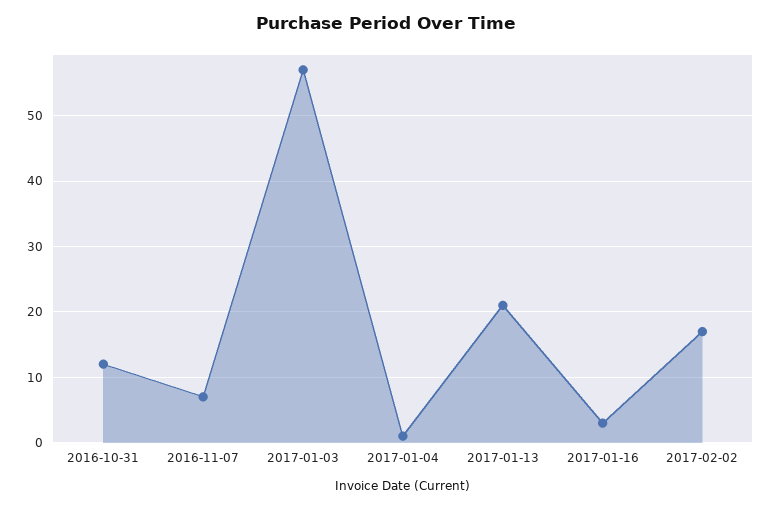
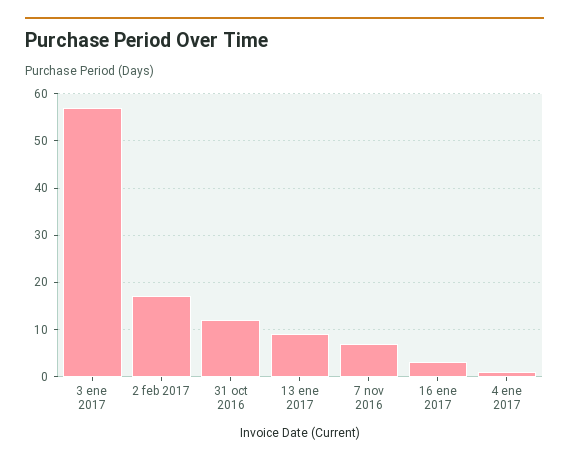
2017-01-13: 21 -> 10

